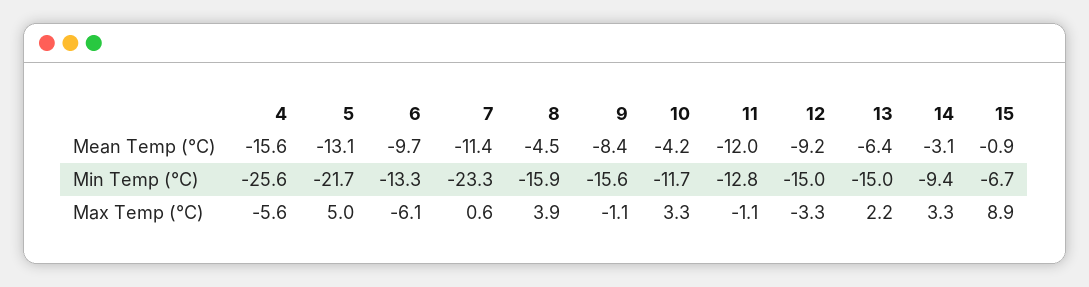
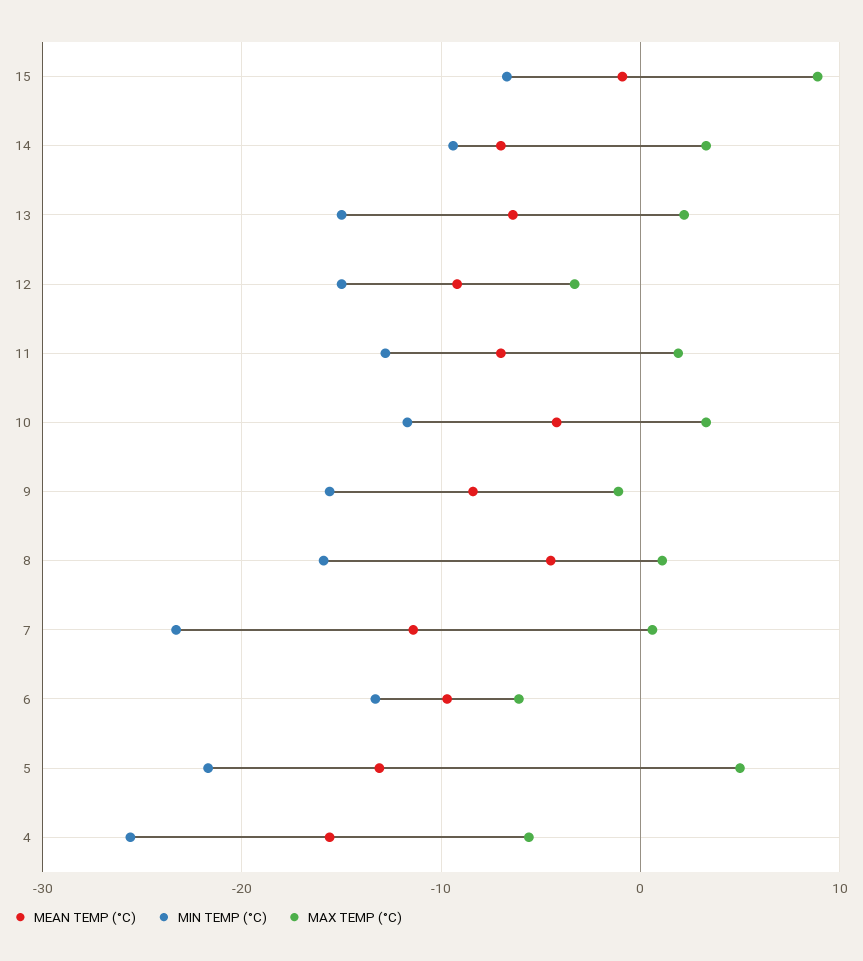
Mean Temp (°C), 11: -12 -> -7
Mean Temp (°C), 14: -3.1 -> -7
Max Temp (°C), 8: 3.9 -> 1
Max Temp (°C), 11: -1.1 -> 2

